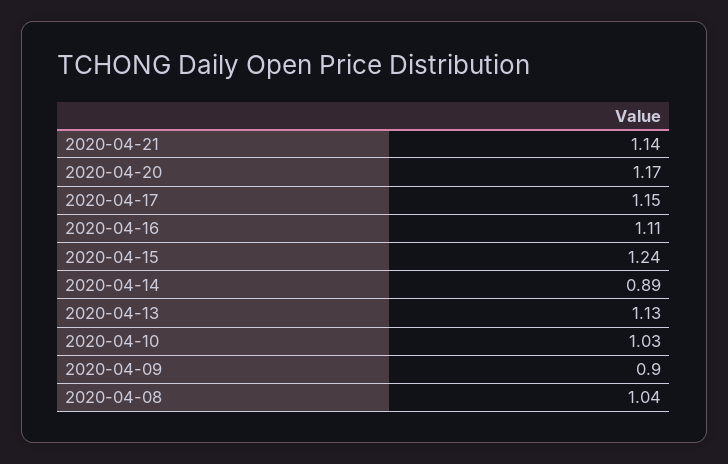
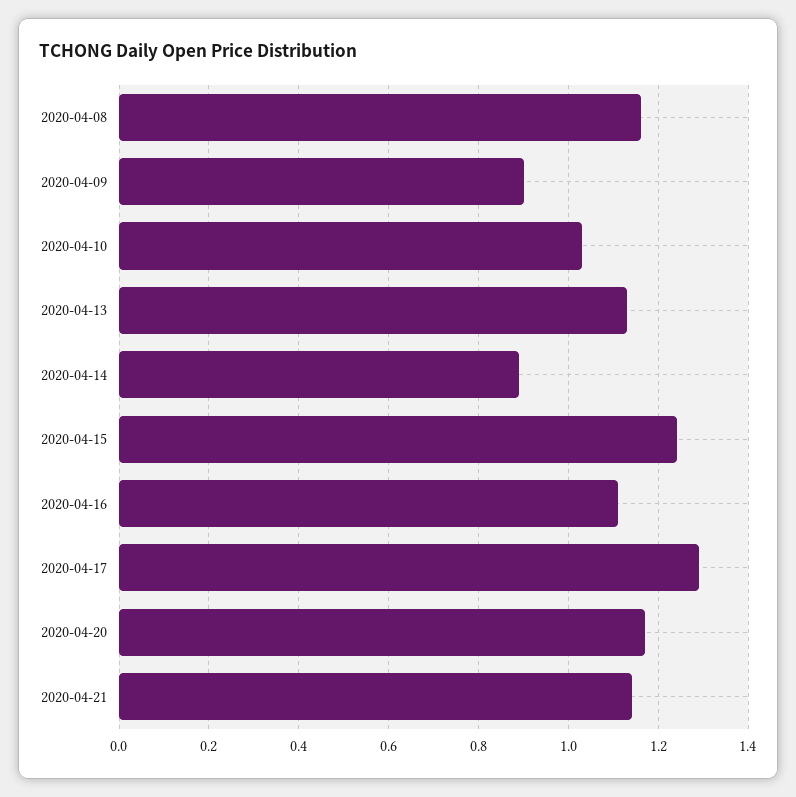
2020-04-17: 1.15 -> 1.3
2020-04-08: 1.04 -> 1.15

